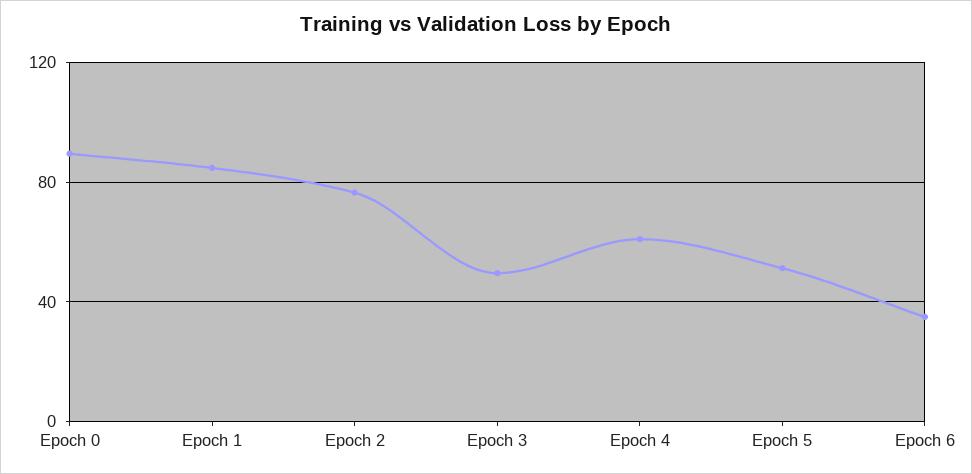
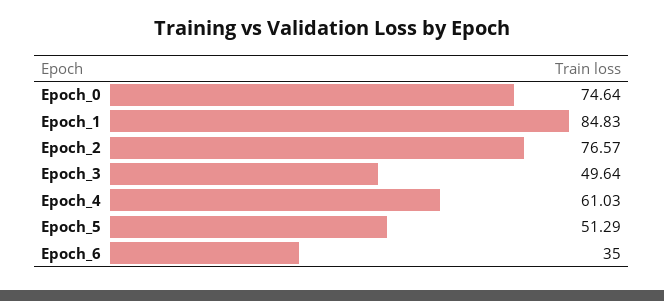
Epoch 0: 90 -> 74.64

